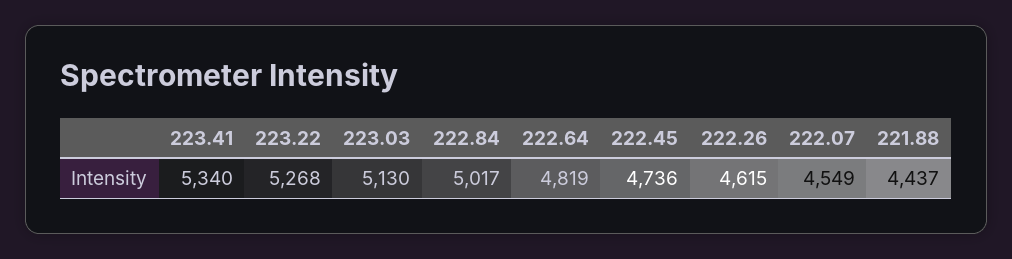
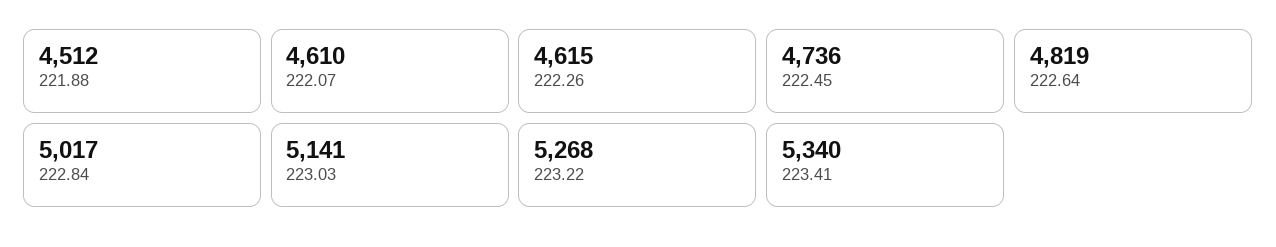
223.03: 5130 -> 5141
222.07: 4549 -> 4610
221.88: 4437 -> 4512

